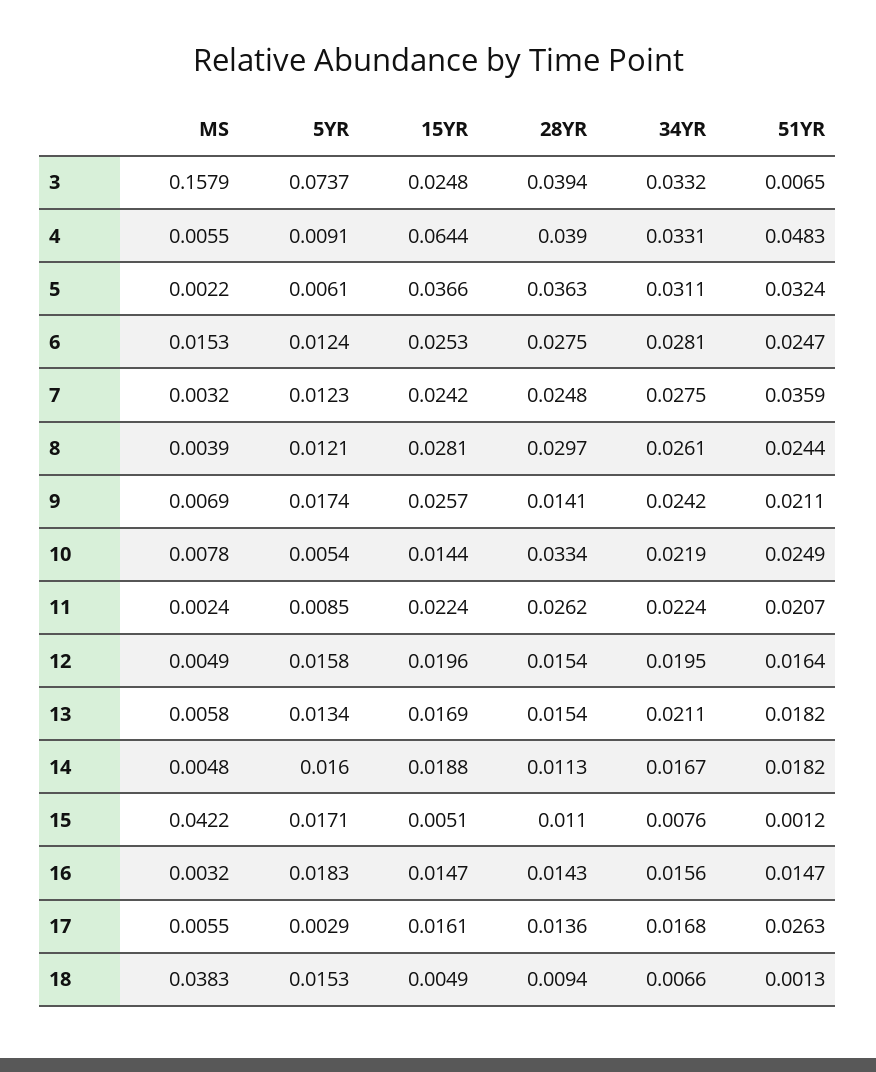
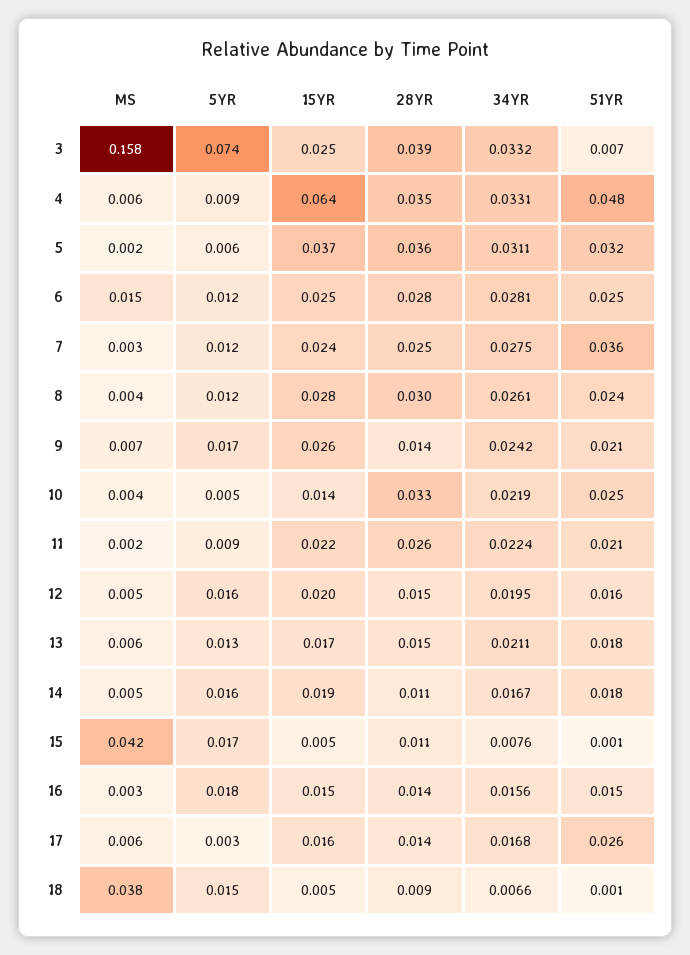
28YR, 4: 0.039 -> 0.035
MS, 10: 0.0078 -> 0.004

